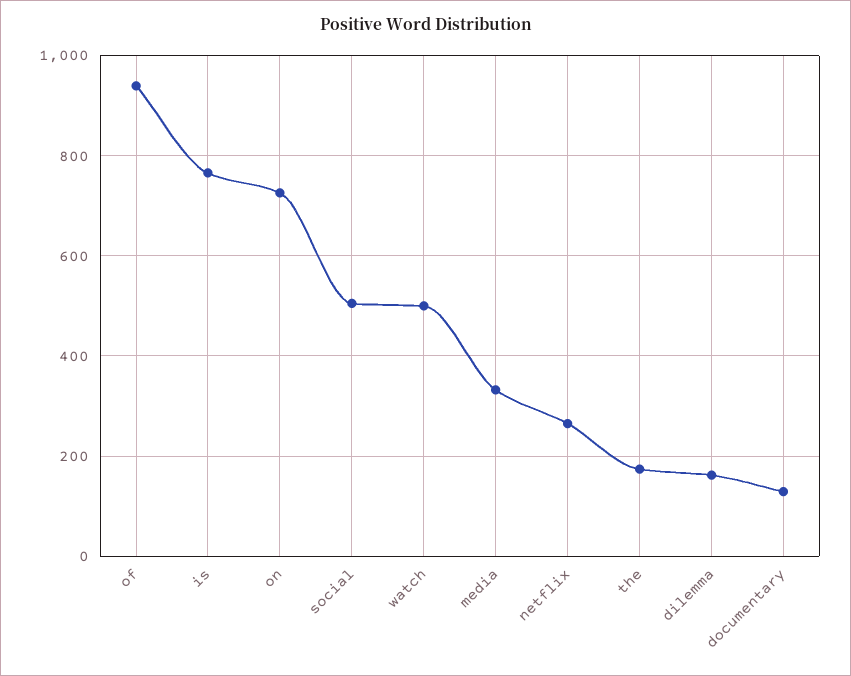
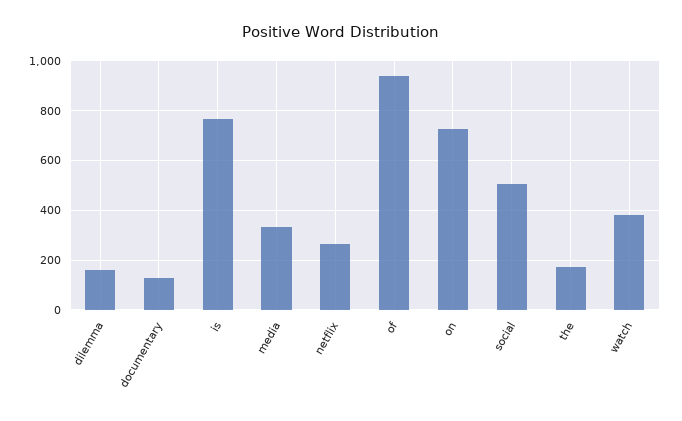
watch: 500 -> 375

